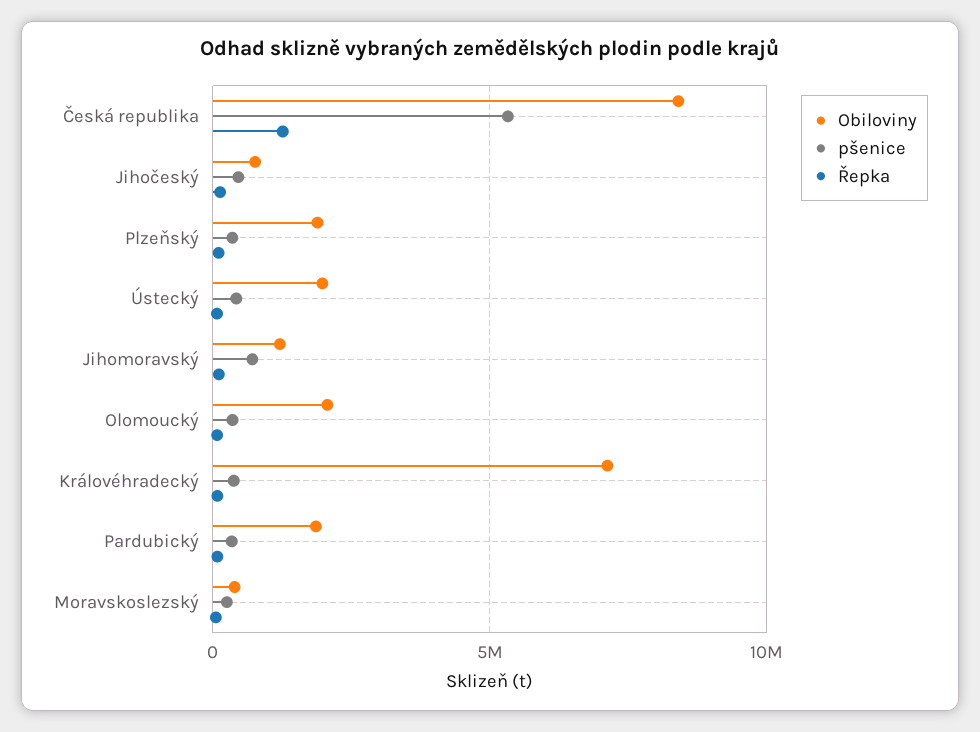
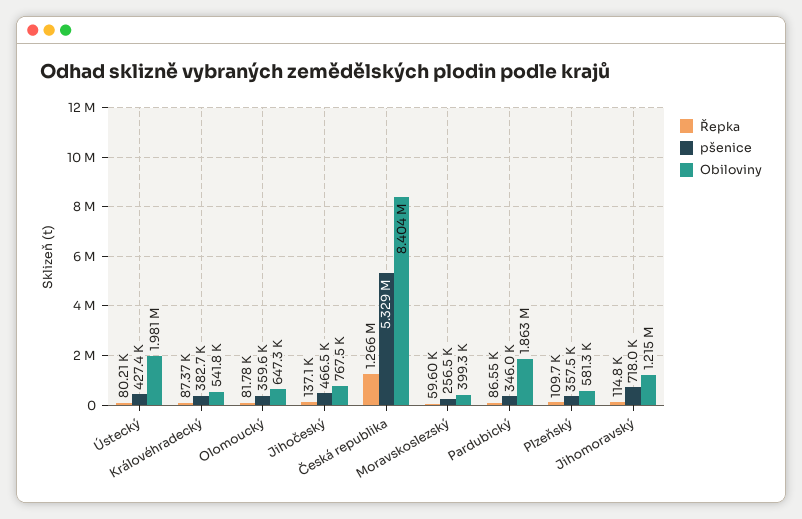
Obiloviny, Plzeňský: 2000000 -> 581300
Obiloviny, Olomoucký: 2000000 -> 647300
Obiloviny, Královéhradecký: 7000000 -> 541800

